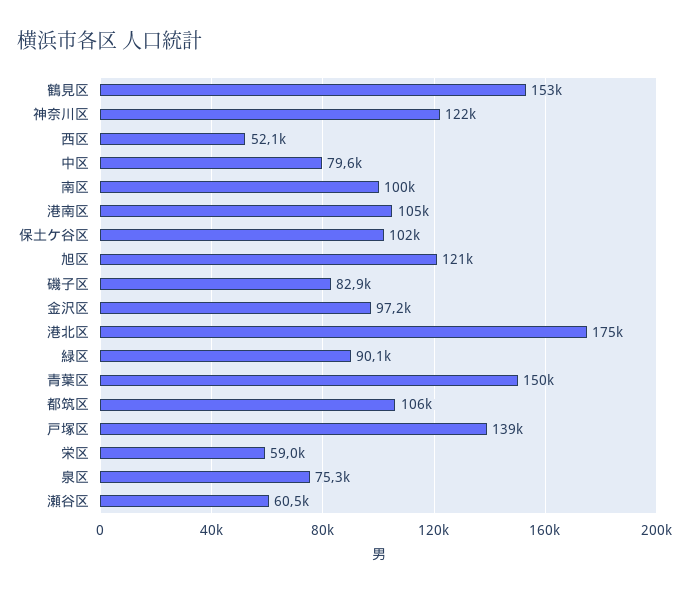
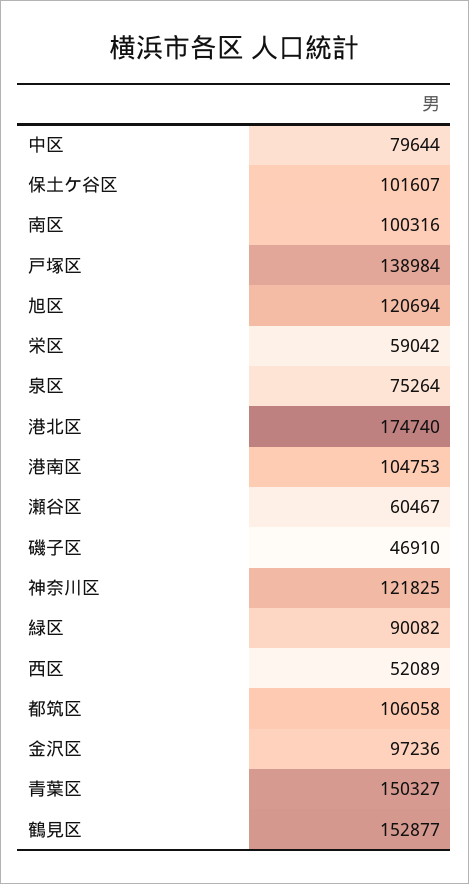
磯子区: 82900 -> 46910

